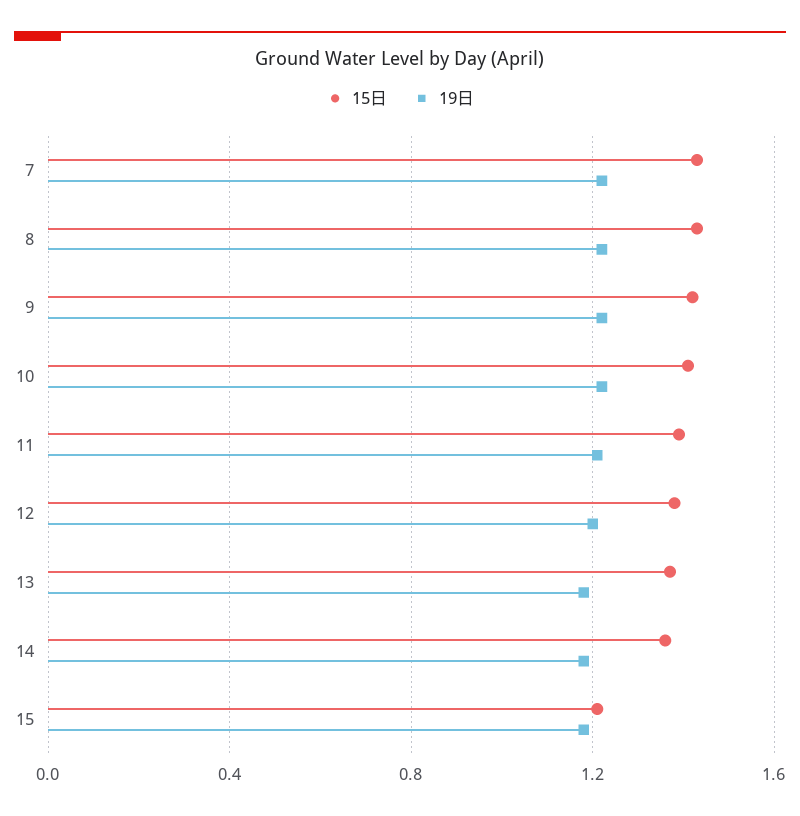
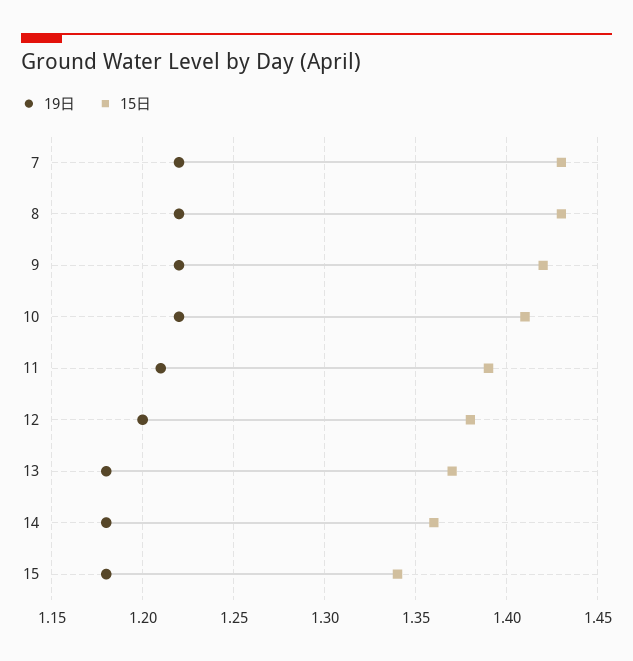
15日, 15: 1.2 -> 1.34

